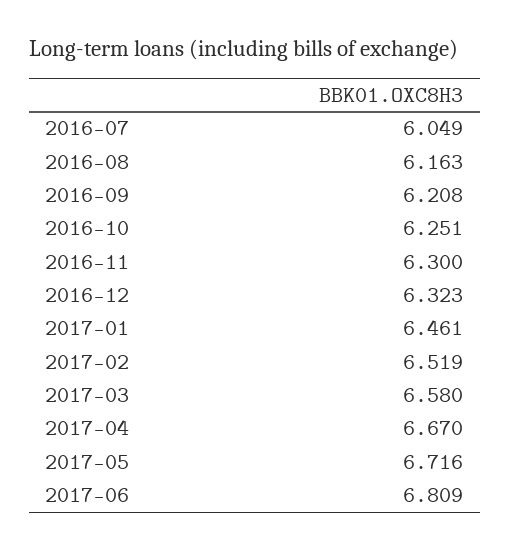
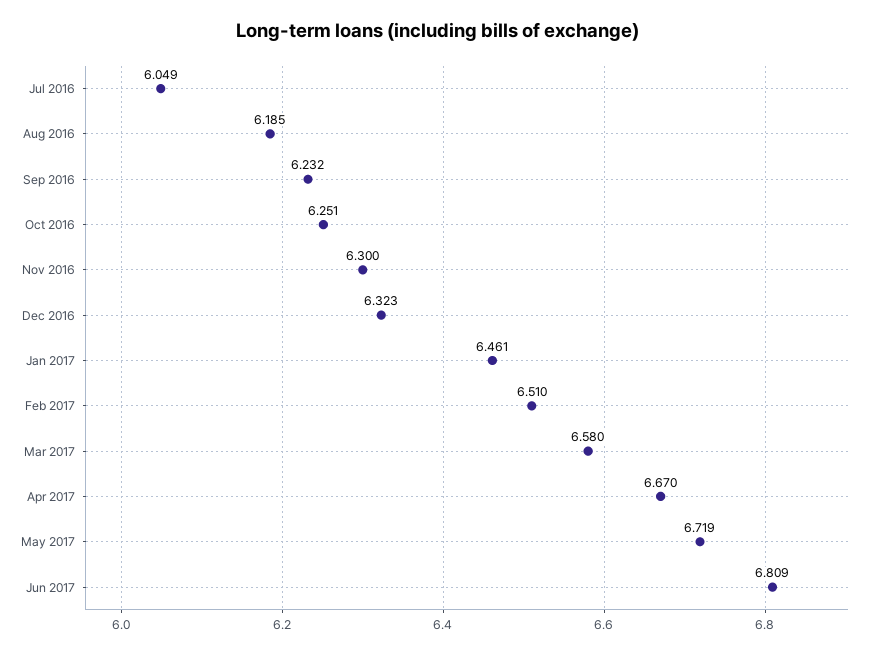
2016-08: 6.163 -> 6.185
2016-09: 6.208 -> 6.232
2017-02: 6.519 -> 6.51
2017-05: 6.716 -> 6.719

